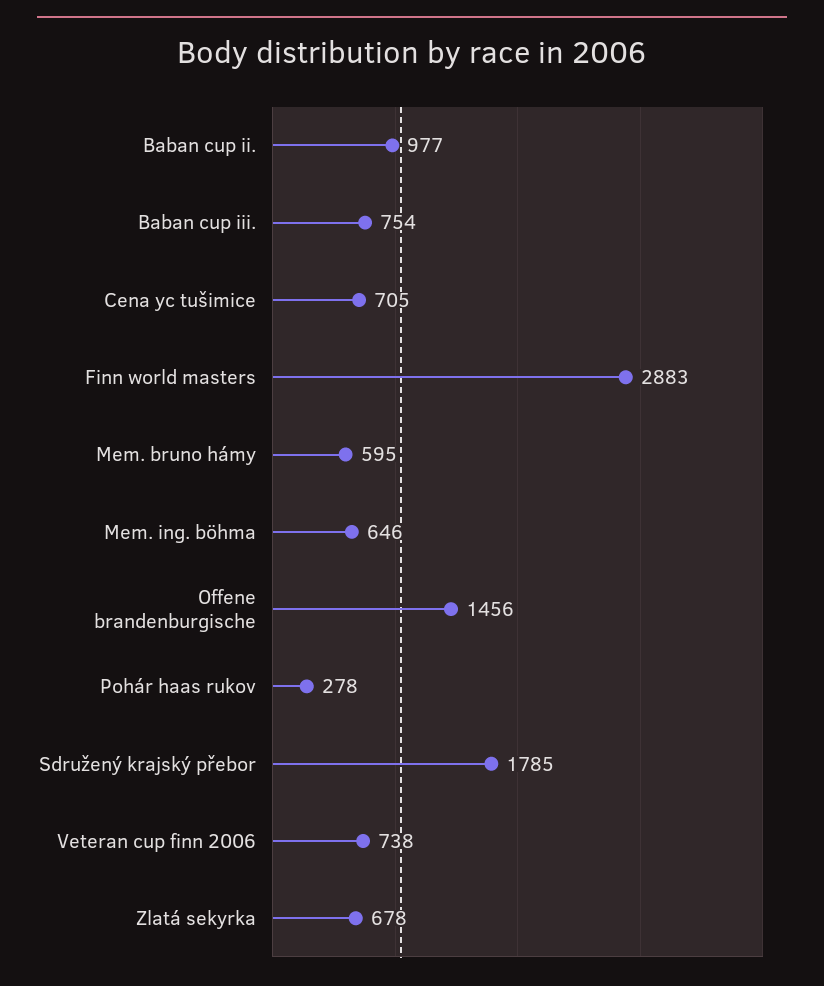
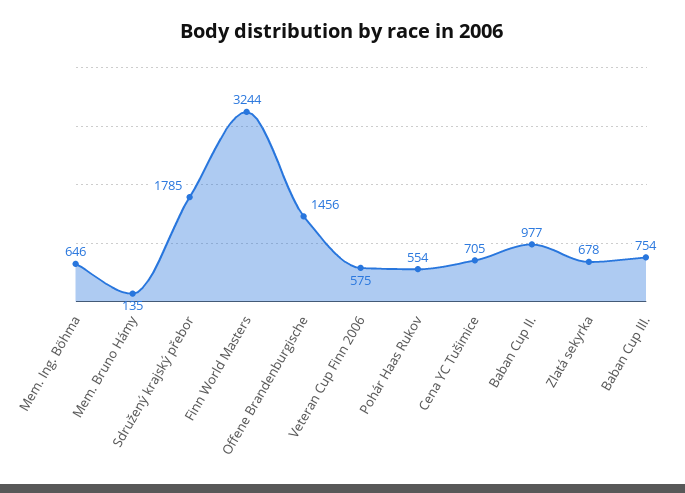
Finn world masters: 2883 -> 3244
Mem. bruno hámy: 595 -> 135
Pohár haas rukov: 278 -> 554
Veteran cup finn 2006: 738 -> 575

